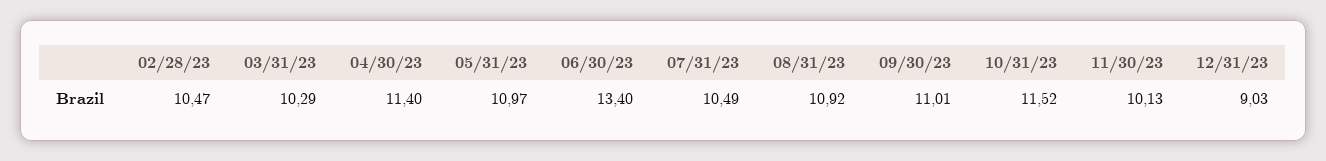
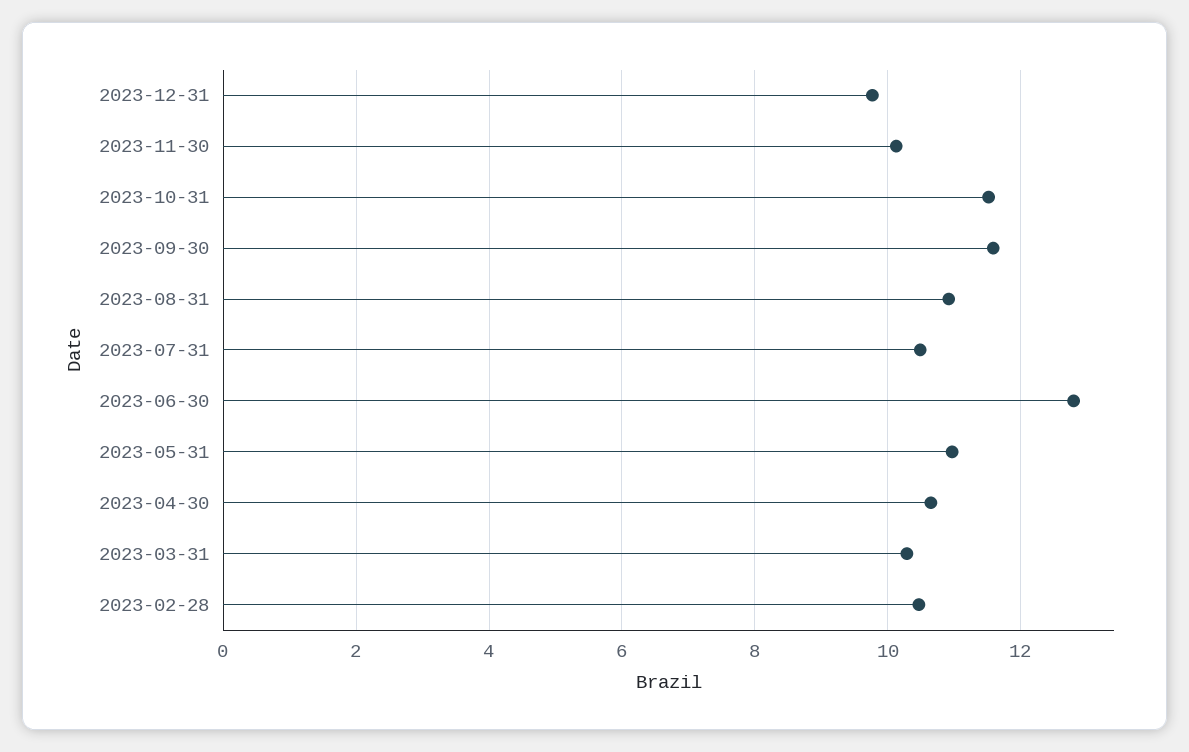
04/30/23: 11.4 -> 10.6
06/30/23: 13.4 -> 12.8
09/30/23: 11.01 -> 11.6
12/31/23: 9.03 -> 9.8

